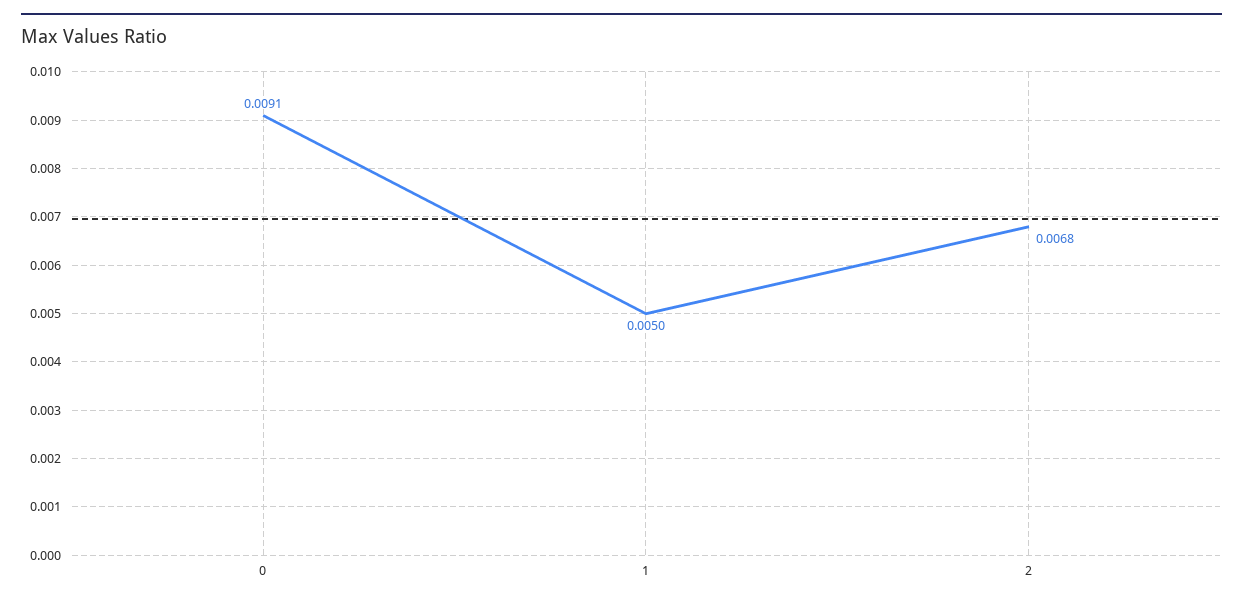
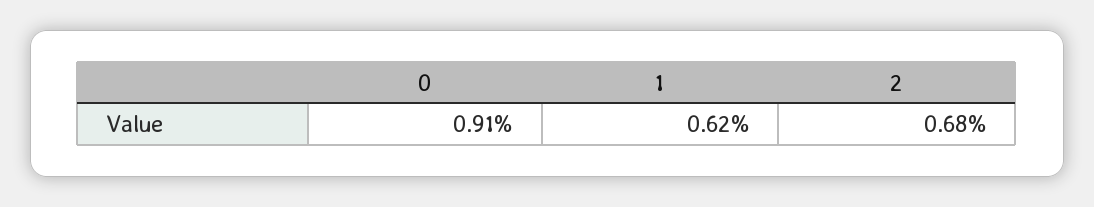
1: 0.005 -> 0.0062

